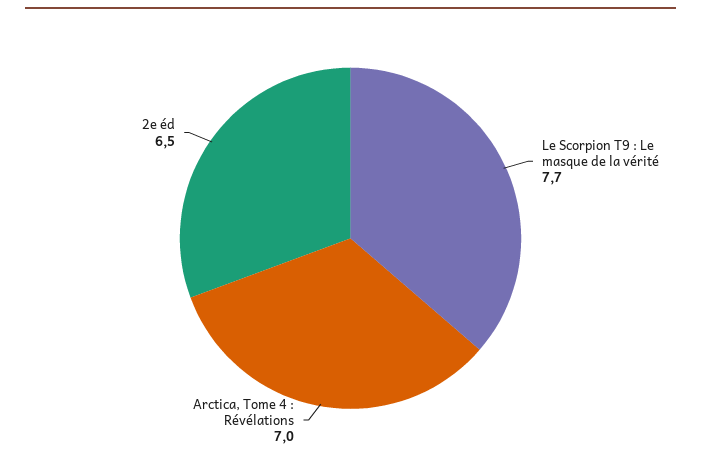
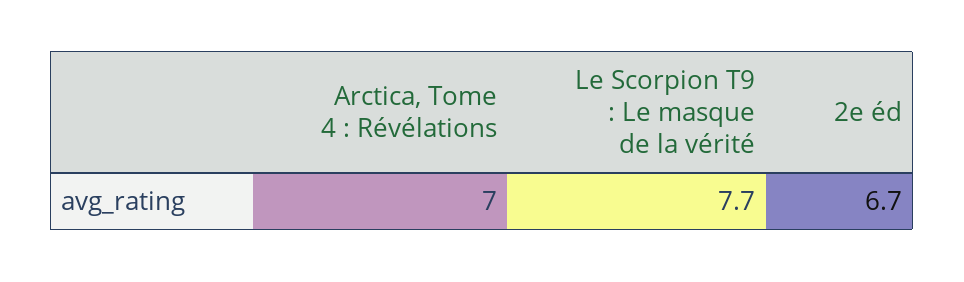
2e éd: 6.5 -> 6.7

